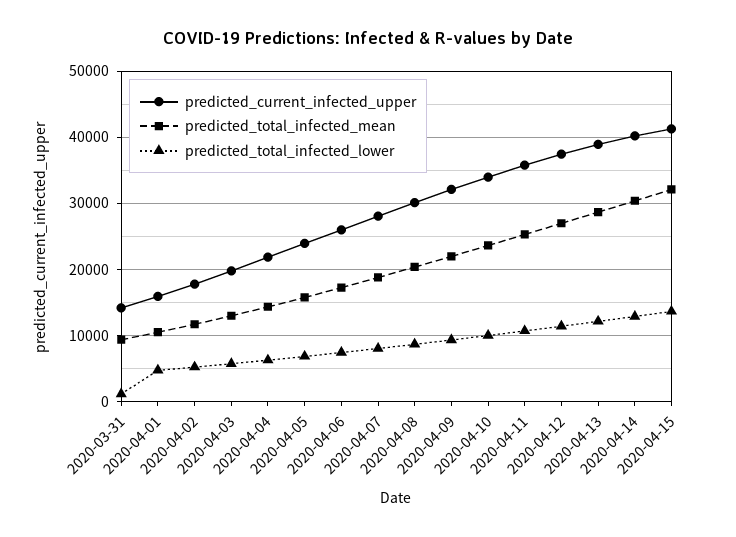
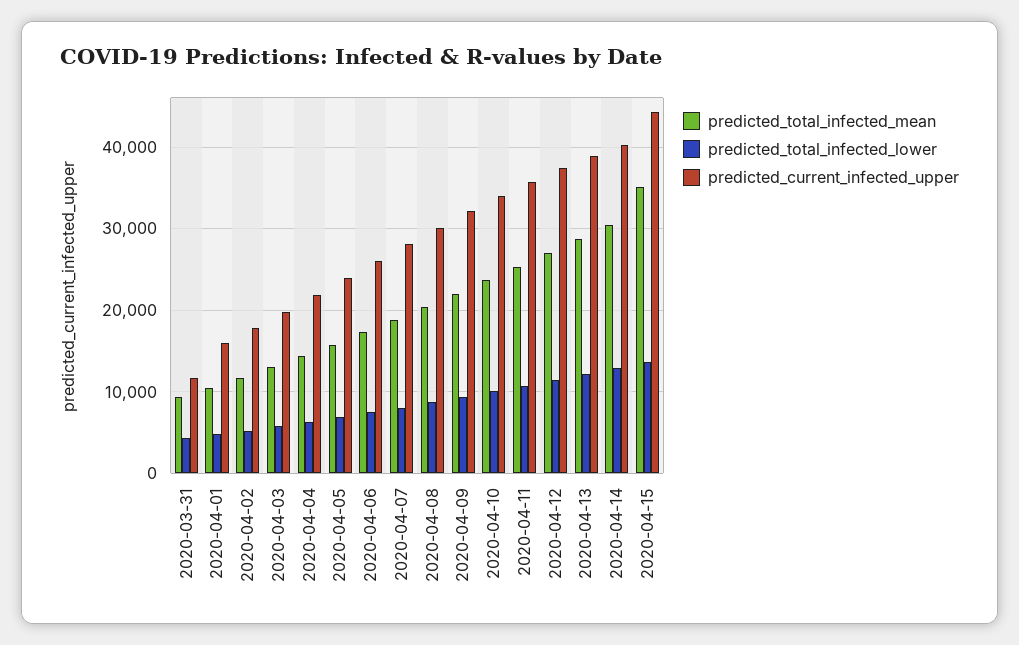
predicted_current_infected_upper, 2020-03-31: 14000 -> 12000
predicted_total_infected_lower, 2020-03-31: 1000 -> 4000
predicted_current_infected_upper, 2020-04-15: 41000 -> 44000
predicted_total_infected_mean, 2020-04-15: 32000 -> 35000

